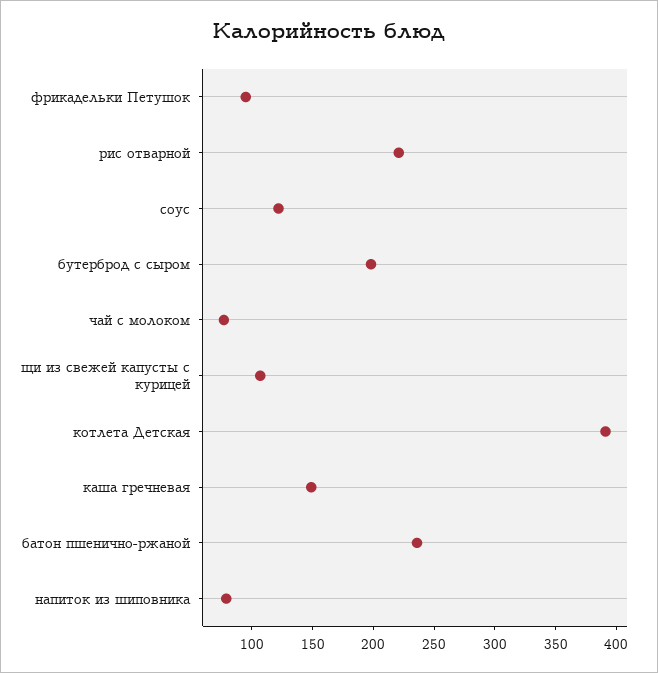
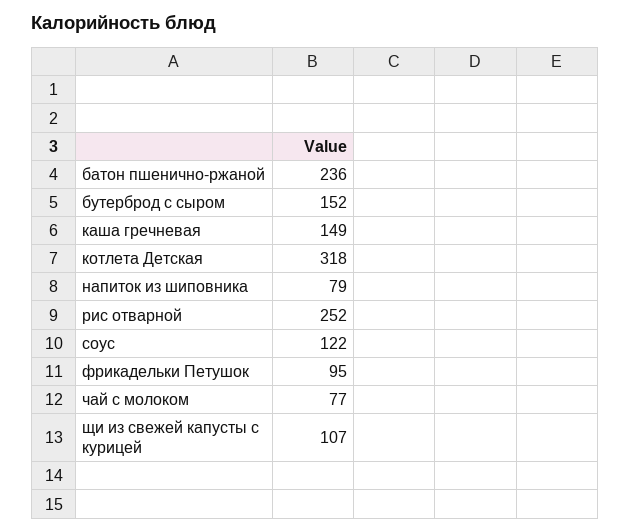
рис отварной: 220 -> 252
бутерброд с сыром: 200 -> 152
котлета Детская: 390 -> 318

